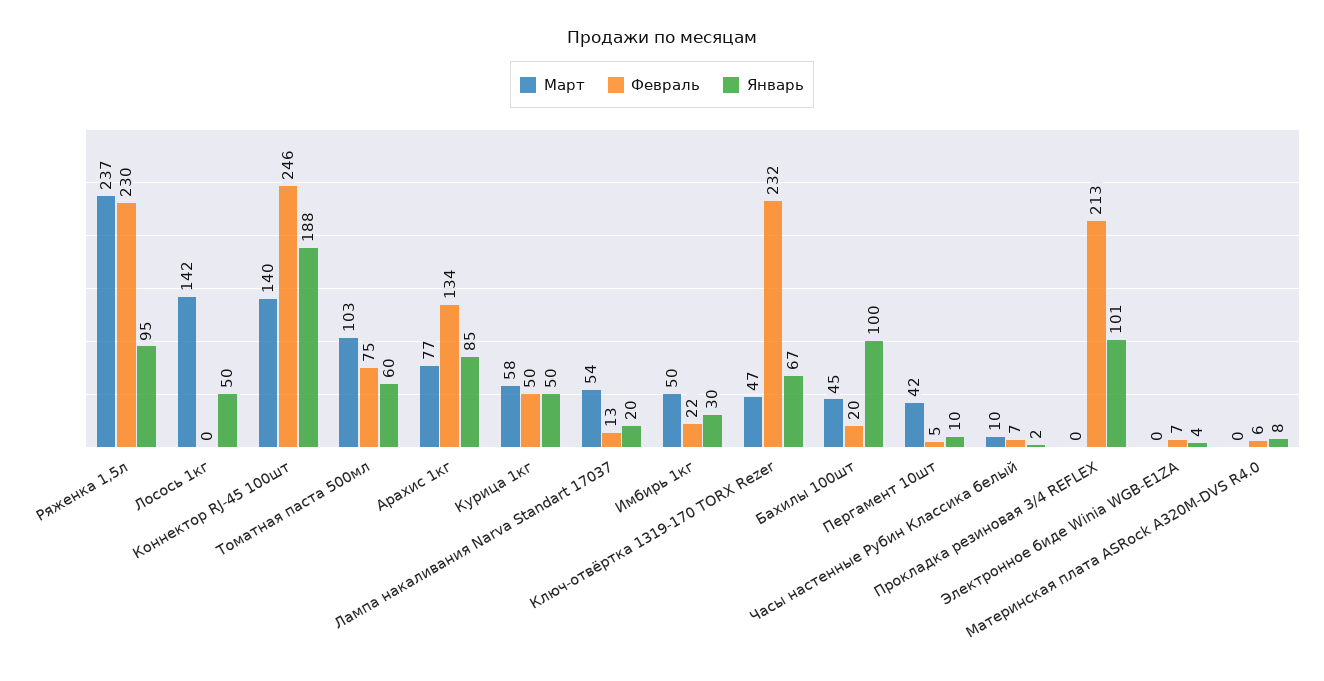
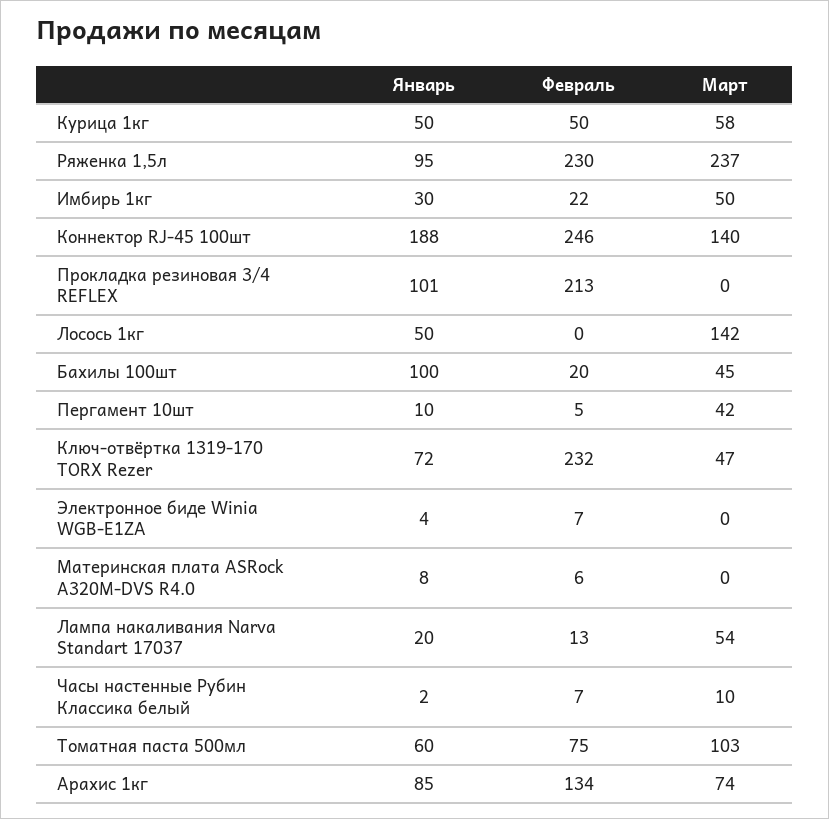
Март, Арахис 1кг: 77 -> 74
Январь, Ключ-отвёртка 1319-170 TORX Rezer: 67 -> 72

